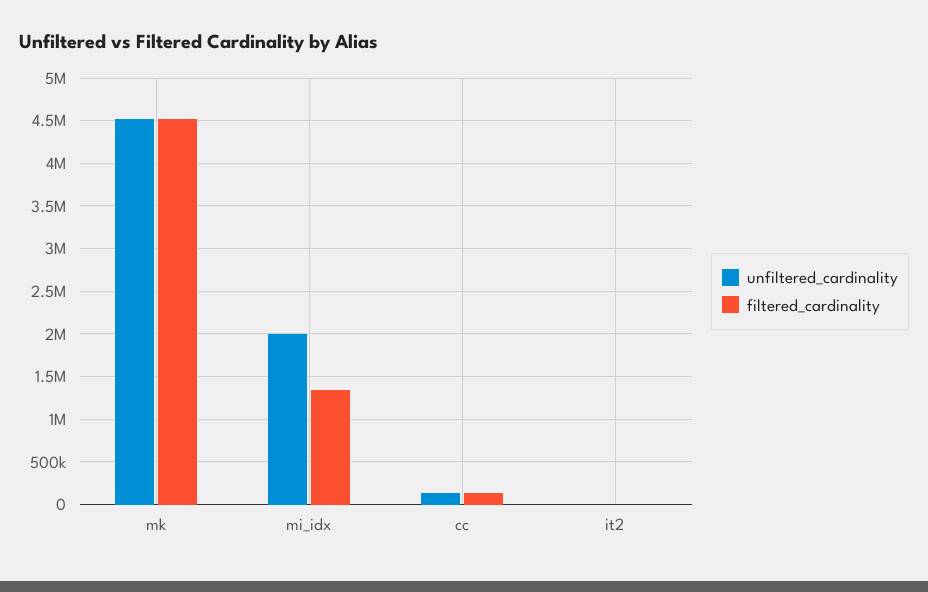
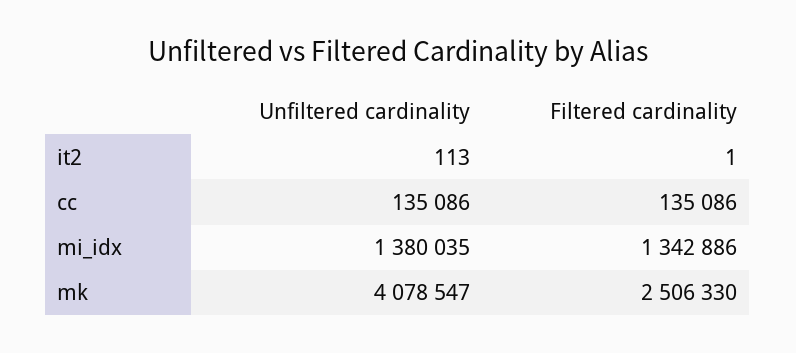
unfiltered_cardinality, mk: 4500000 -> 4078547
filtered_cardinality, mk: 4500000 -> 2506330
unfiltered_cardinality, mi_idx: 2000000 -> 1380035

